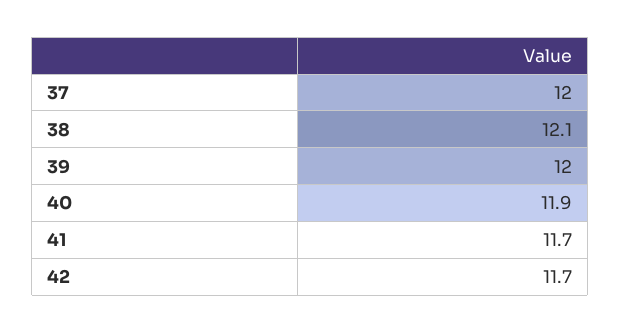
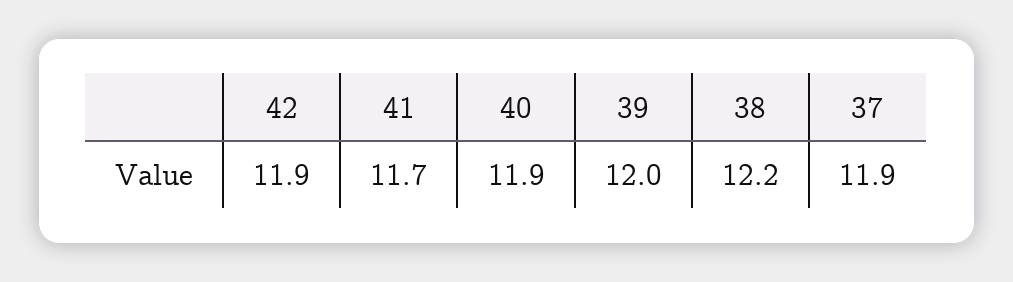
37: 12 -> 11.9
38: 12.1 -> 12.2
42: 11.7 -> 11.9

